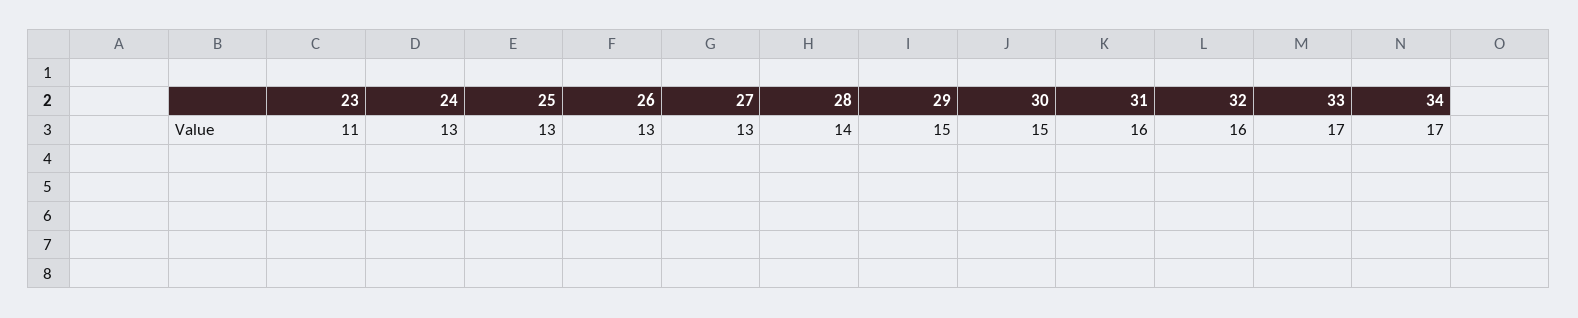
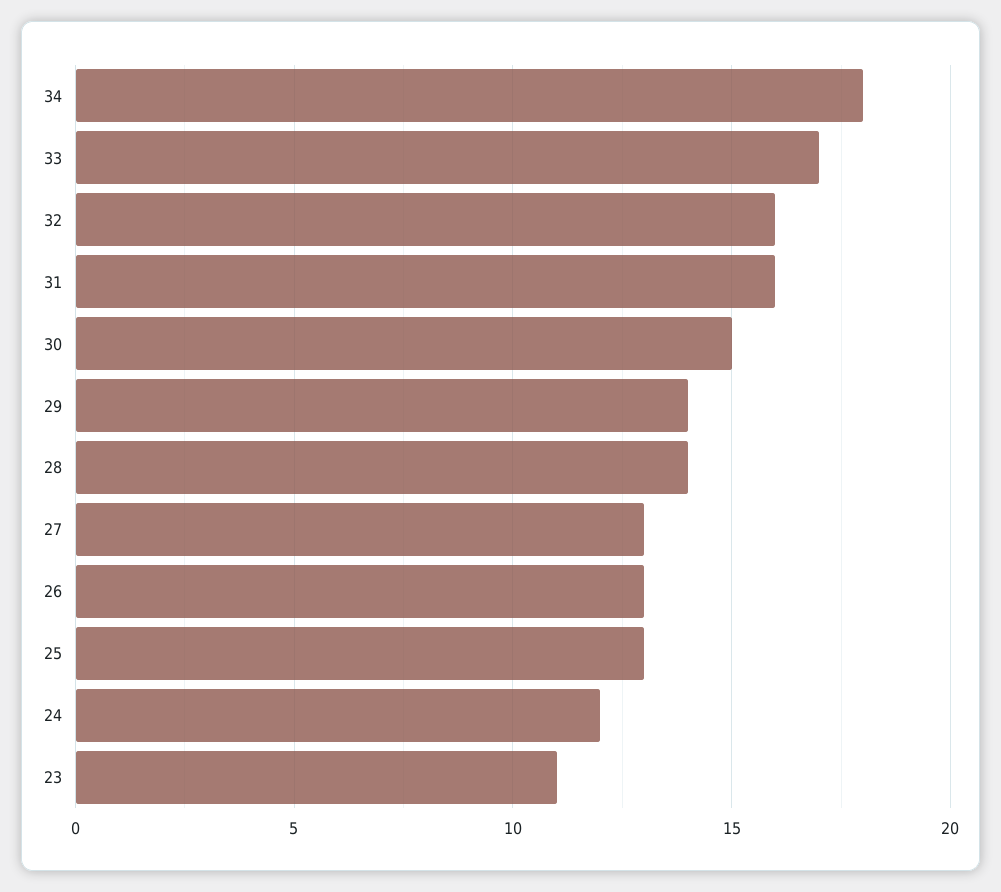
24: 13 -> 12
29: 15 -> 14
34: 17 -> 18

